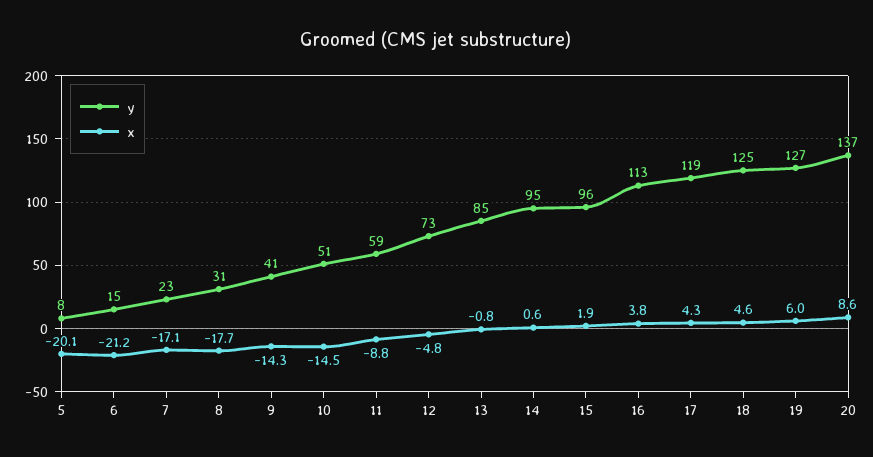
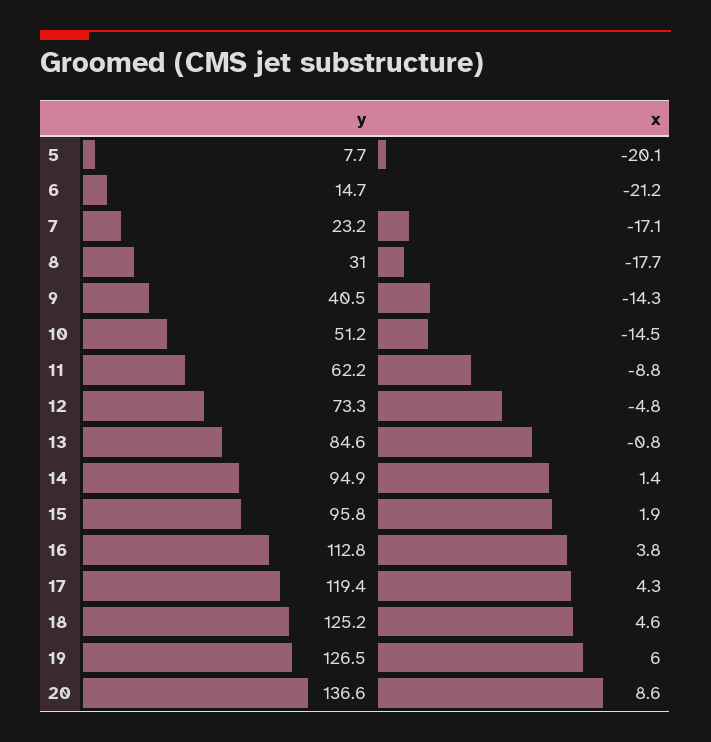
y, 11: 59 -> 62.2
x, 14: 0.6 -> 1.4

